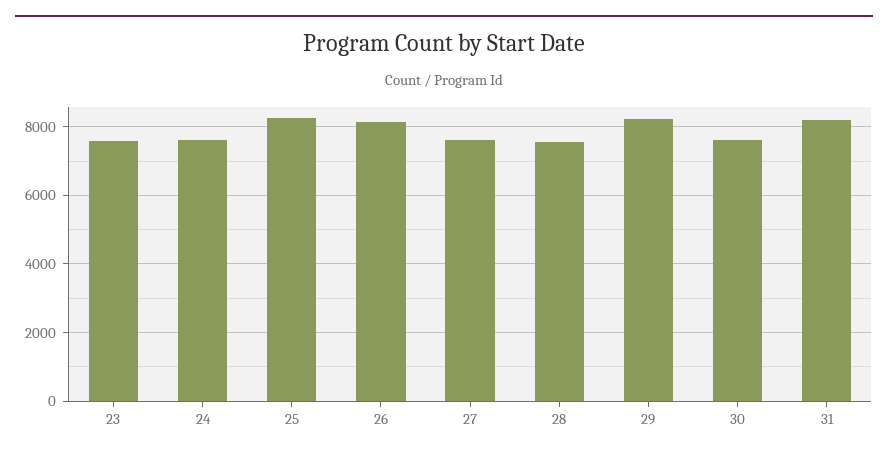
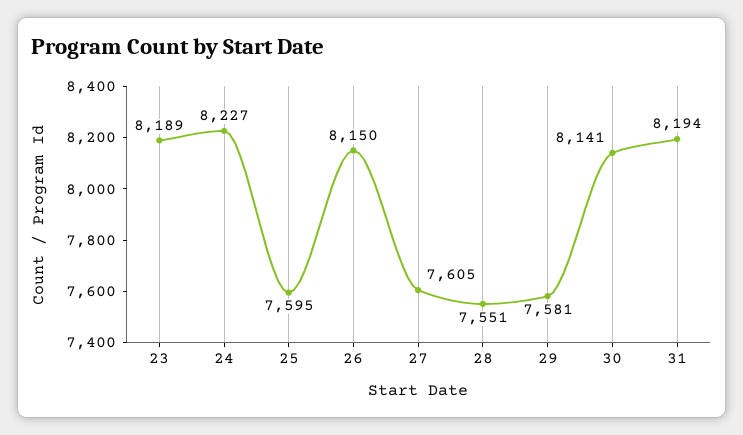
23: 7600 -> 8189
24: 7600 -> 8227
25: 8200 -> 7595
29: 8200 -> 7581
30: 7600 -> 8141

